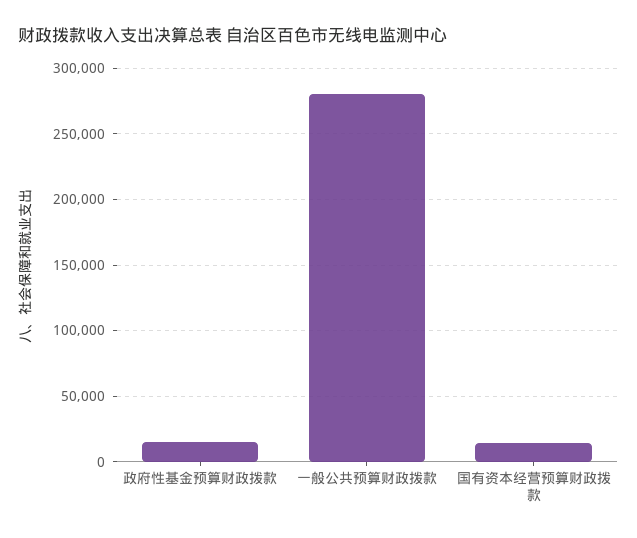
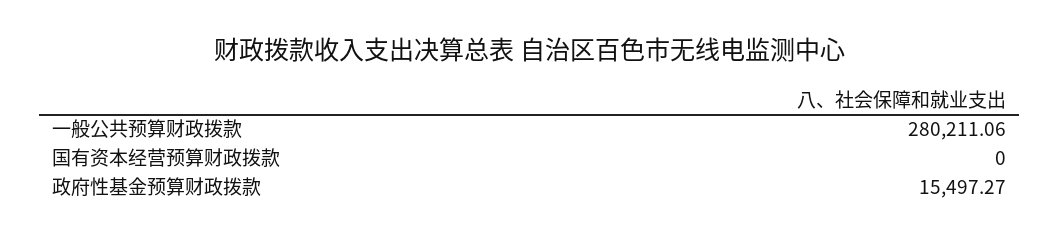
国有资本经营预算财政拨款: 15000 -> 0

